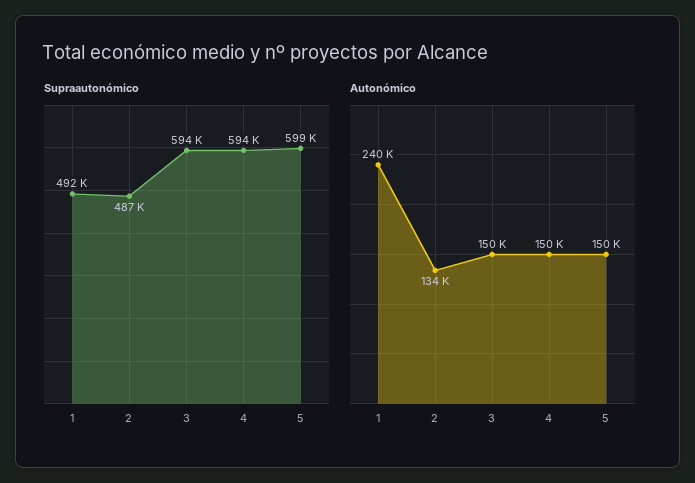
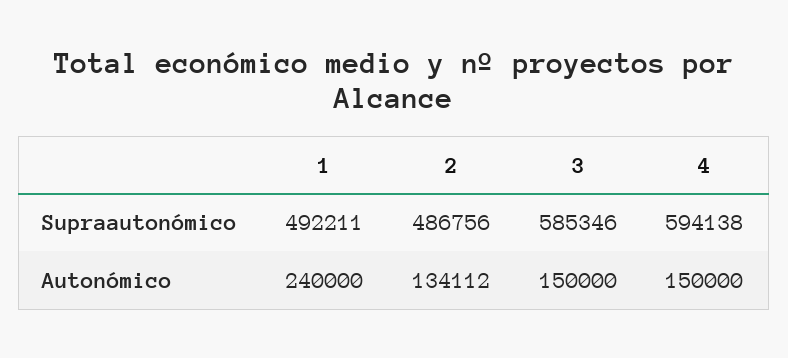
Supraautonómico, 3: 594000 -> 585346
Supraautonómico, 5: 599000 -> none
Autonómico, 5: 150000 -> none

